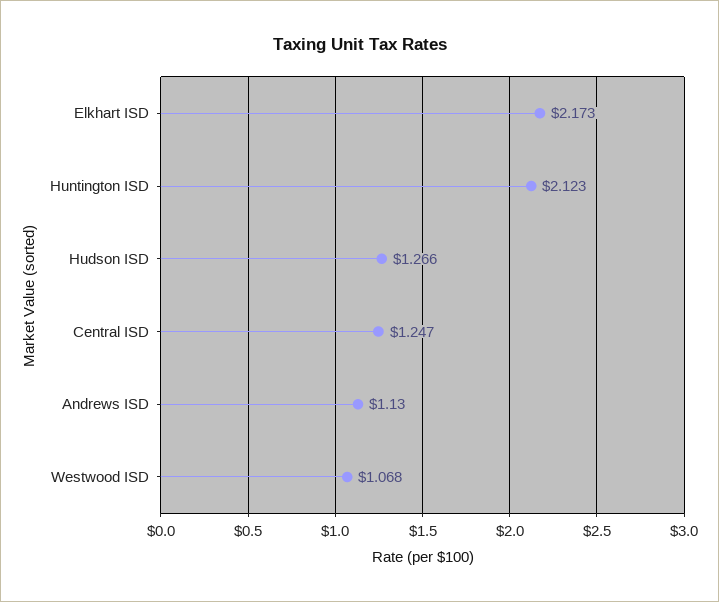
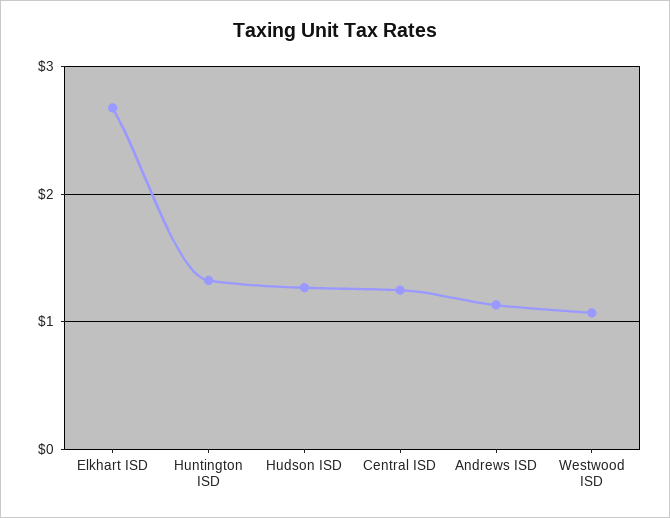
Elkhart ISD: 2.173 -> 2.7
Huntington ISD: 2.123 -> 1.3

